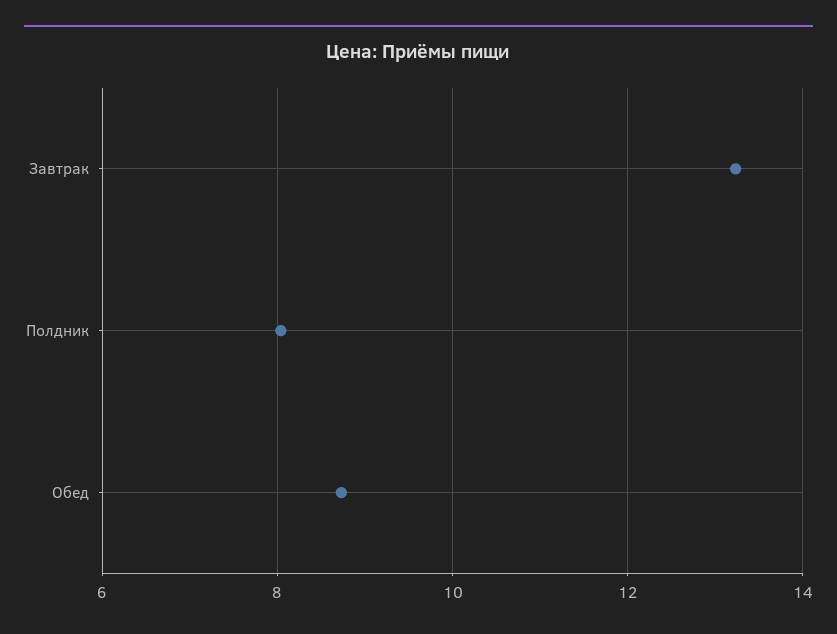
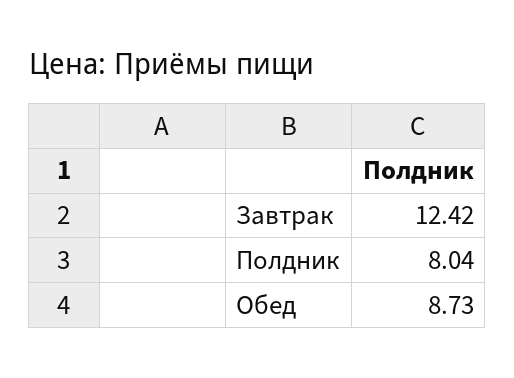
Завтрак: 13.2 -> 12.42

